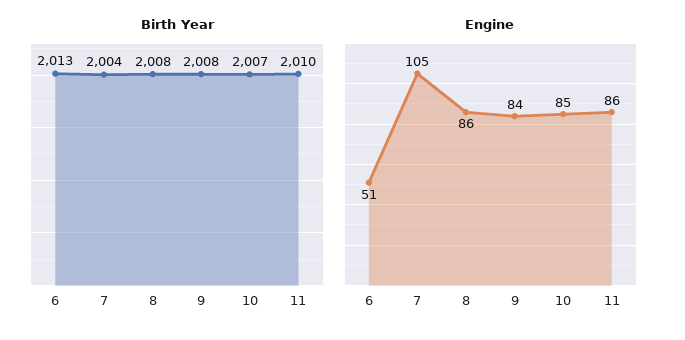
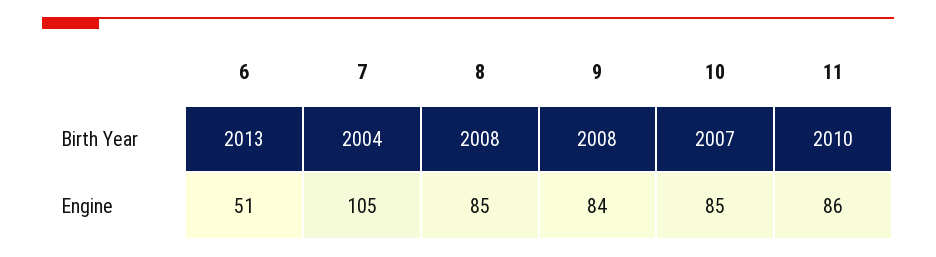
Engine, 8: 86 -> 85

